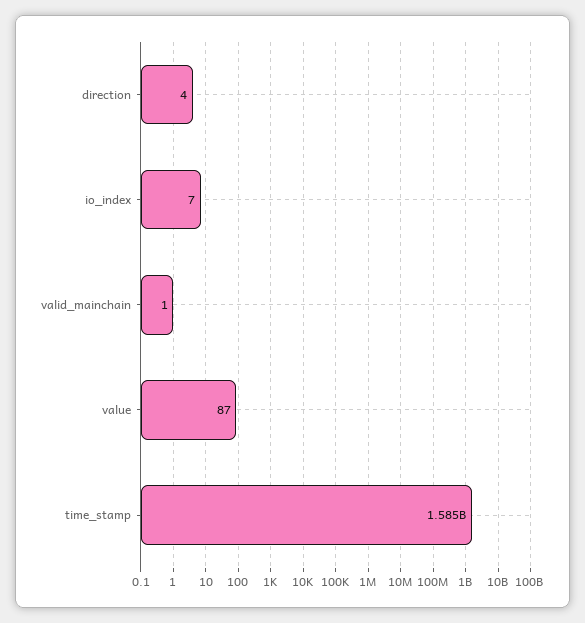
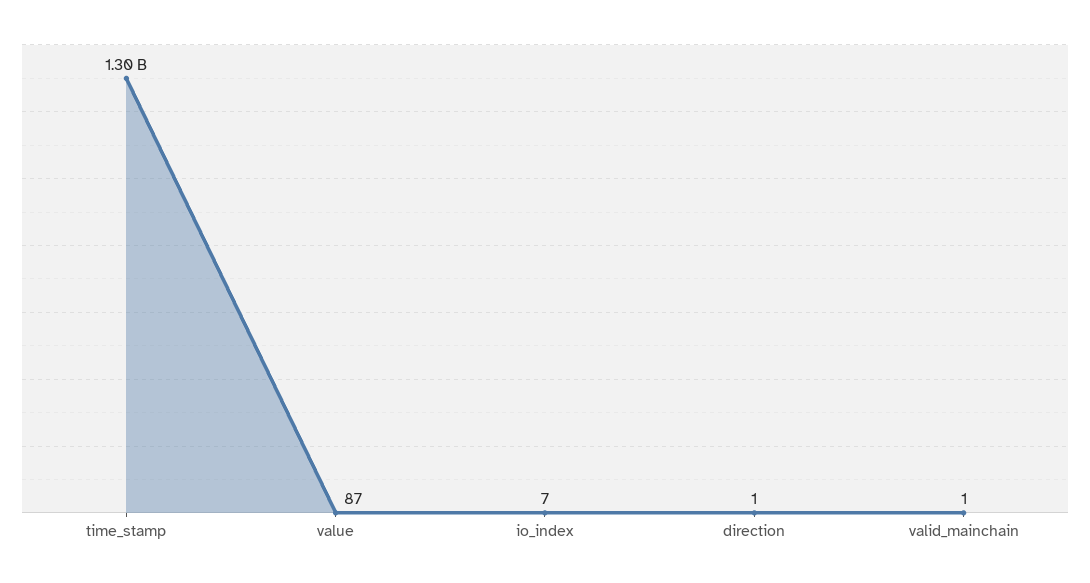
direction: 4 -> 1
time_stamp: 1585000000 -> 1300000000

